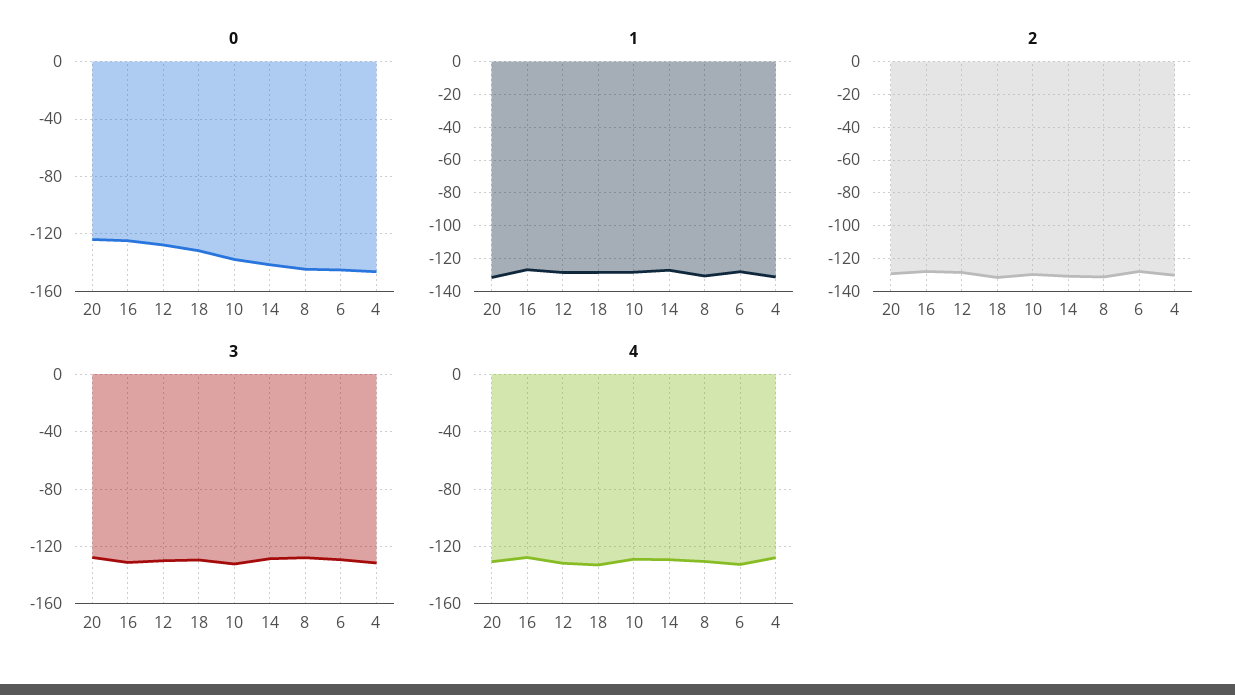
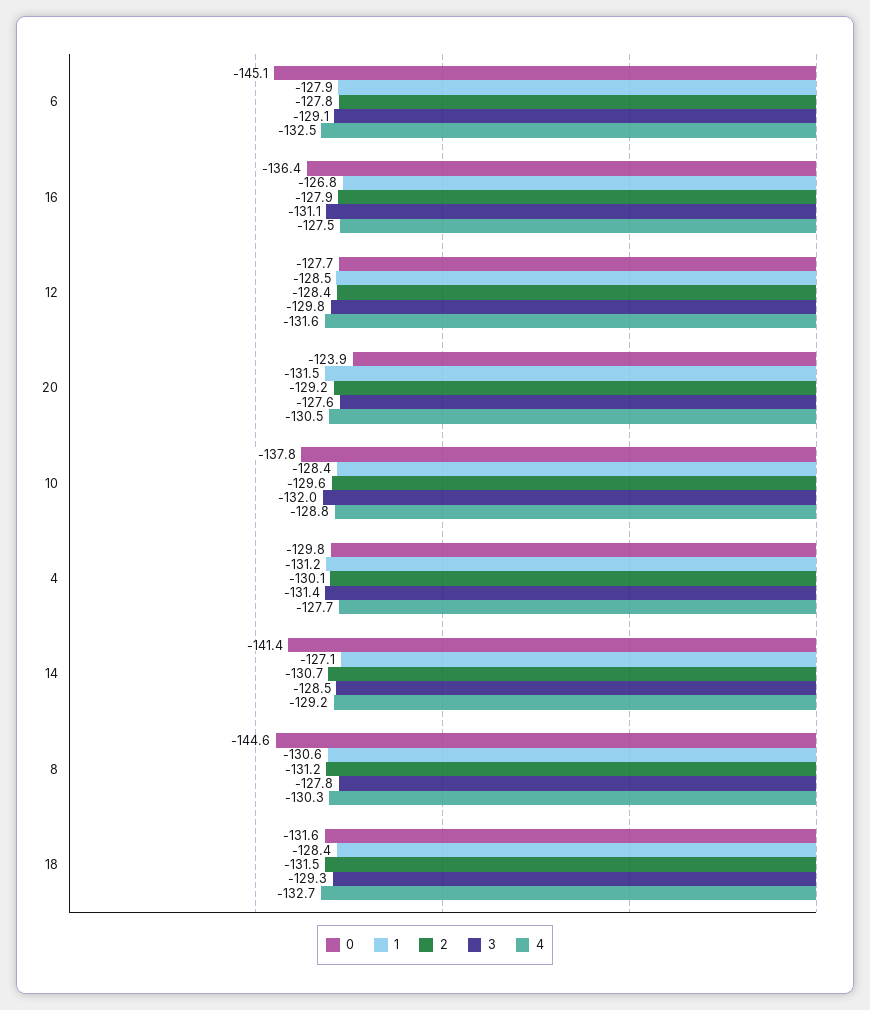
0, 16: -125 -> -136.4
0, 4: -145 -> -129.8

